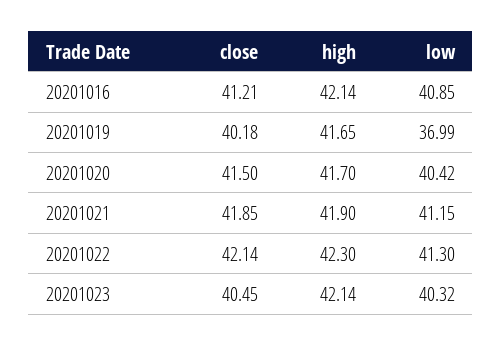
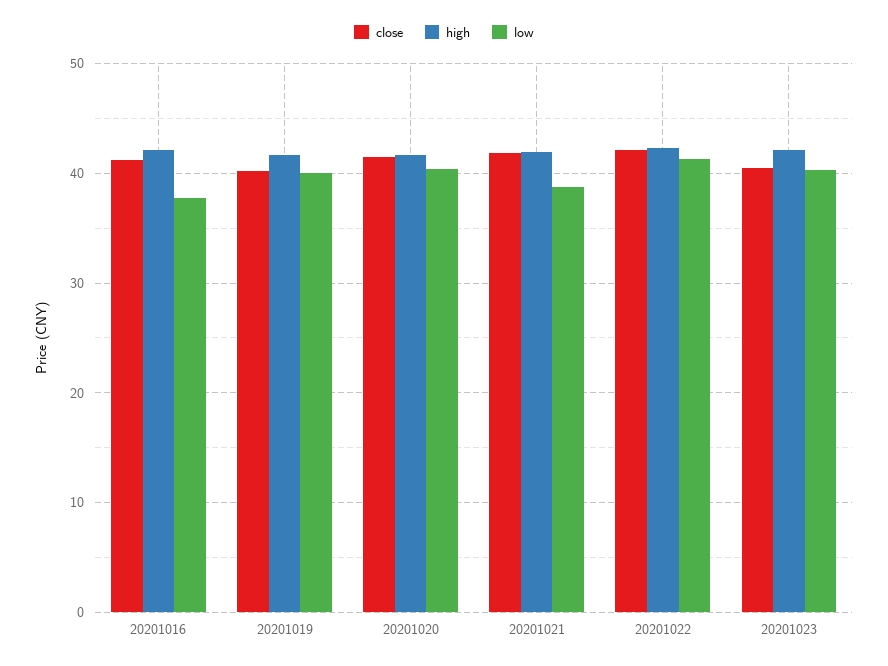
low, 20201016: 40.85 -> 38
low, 20201019: 36.99 -> 40
low, 20201021: 41.15 -> 39

